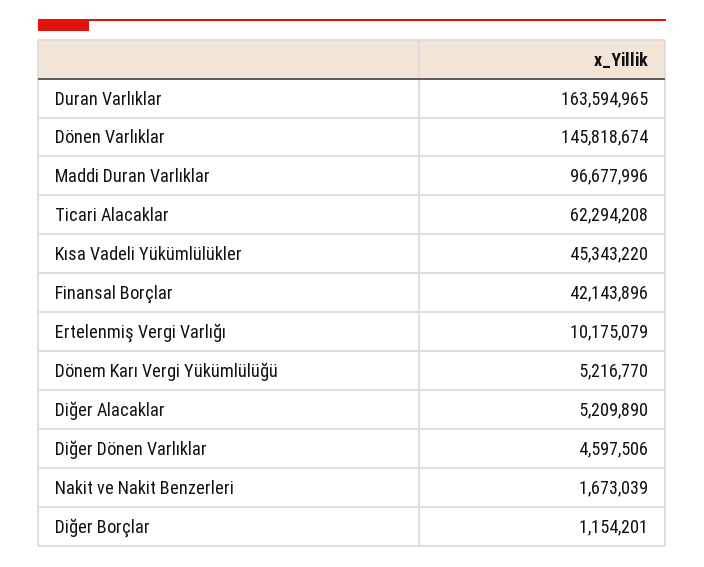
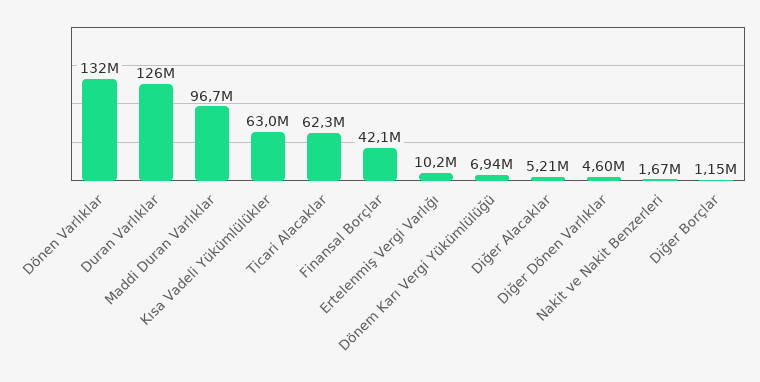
Duran Varlıklar: 163594965 -> 126000000
Dönen Varlıklar: 145818674 -> 132000000
Kısa Vadeli Yükümlülükler: 45343220 -> 63000000
Dönem Karı Vergi Yükümlülüğü: 5216770 -> 6940000

